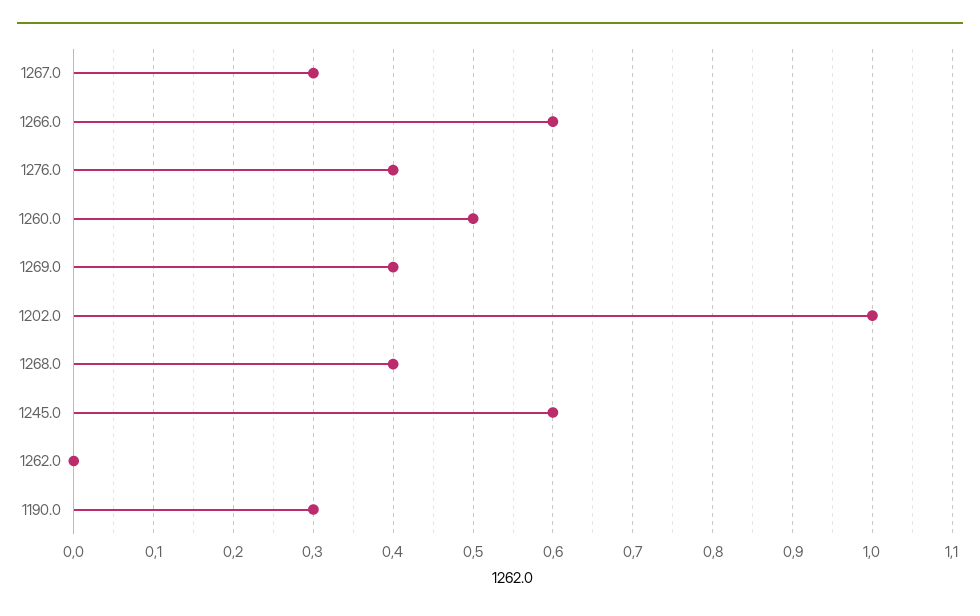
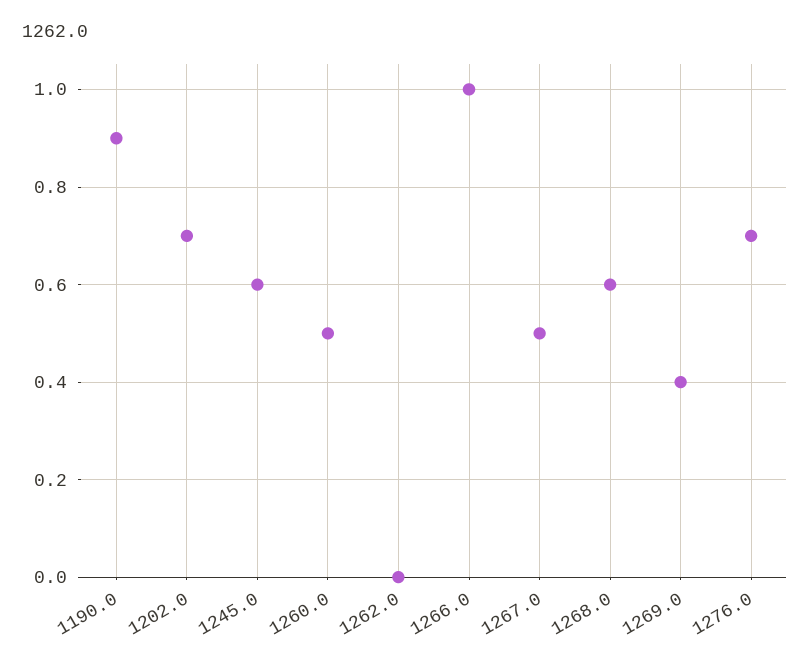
1267.0: 0.3 -> 0.5
1266.0: 0.6 -> 1
1276.0: 0.4 -> 0.7
1202.0: 1 -> 0.7
1268.0: 0.4 -> 0.6
1190.0: 0.3 -> 0.9

